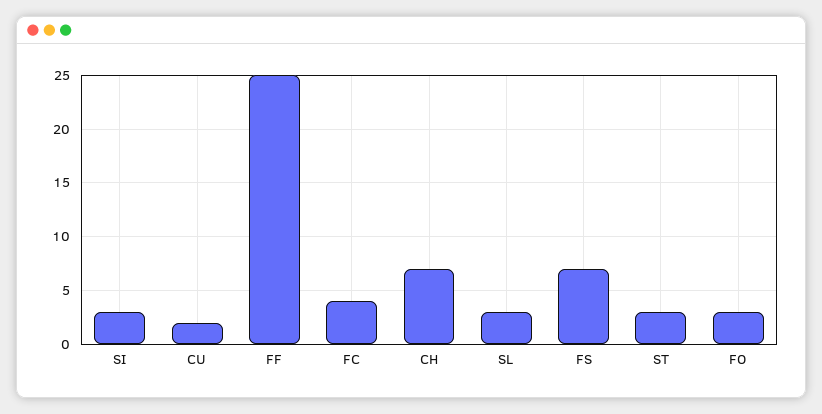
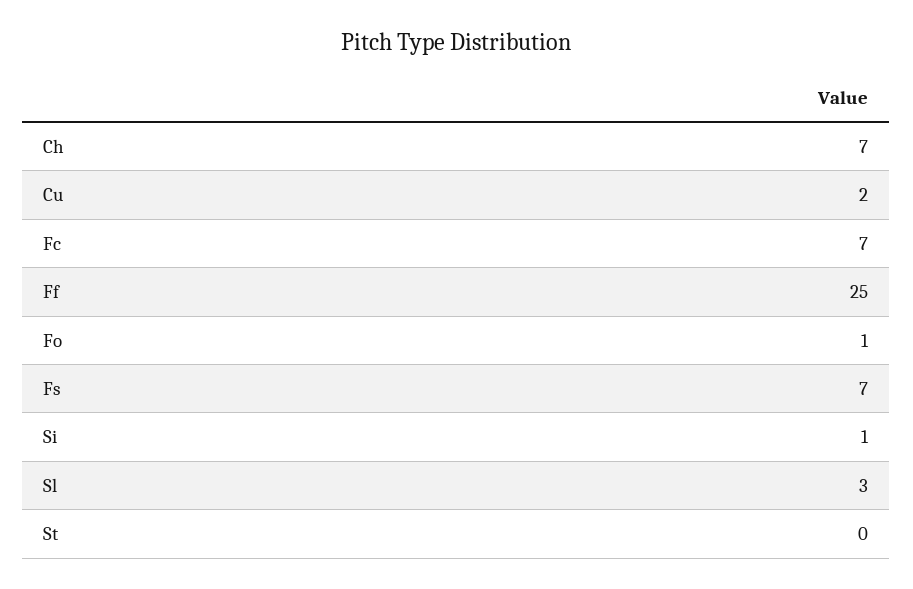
SI: 3 -> 1
FC: 4 -> 7
ST: 3 -> 0
FO: 3 -> 1

